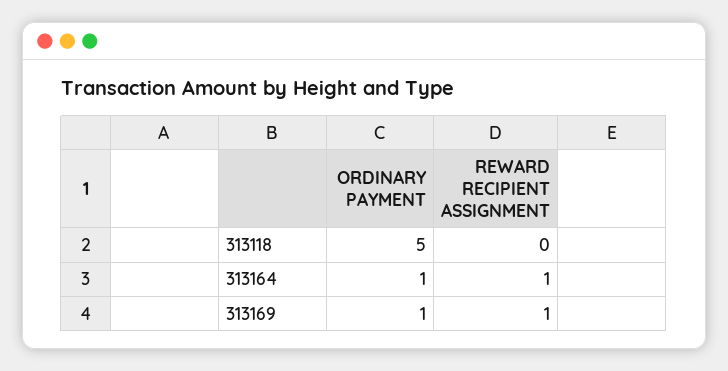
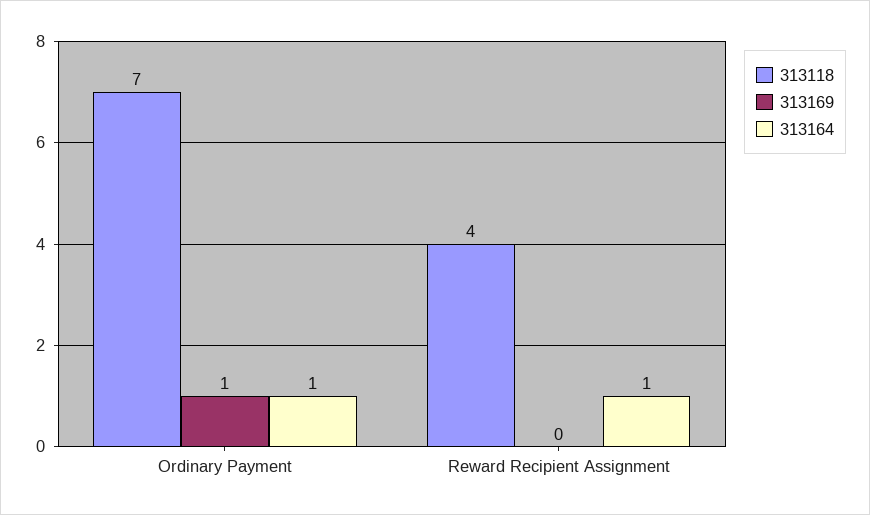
313118, ORDINARY PAYMENT: 5 -> 7
313118, REWARD RECIPIENT ASSIGNMENT: 0 -> 4
313169, REWARD RECIPIENT ASSIGNMENT: 1 -> 0

